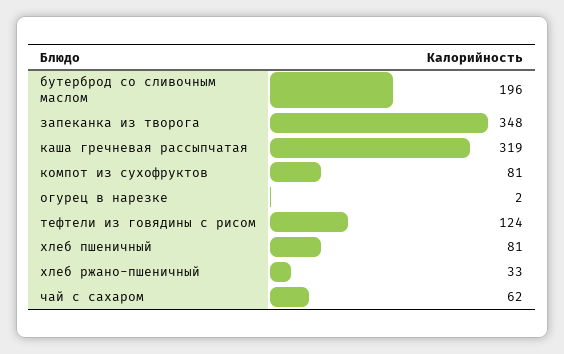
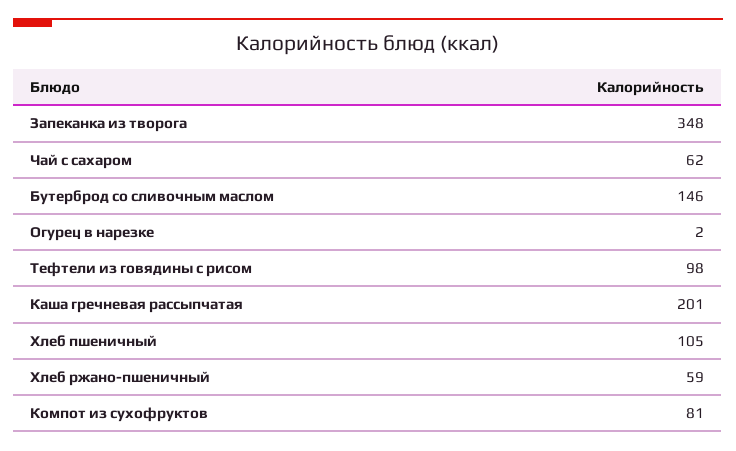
бутерброд со сливочным маслом: 196 -> 146
каша гречневая рассыпчатая: 319 -> 201
тефтели из говядины с рисом: 124 -> 98
хлеб пшеничный: 81 -> 105
хлеб ржано-пшеничный: 33 -> 59

